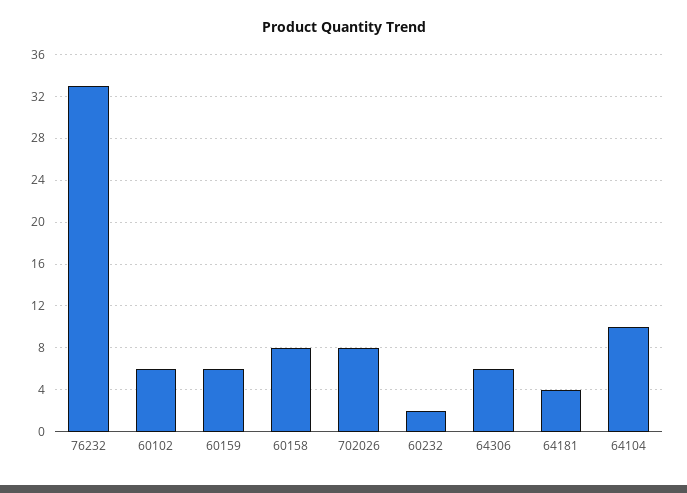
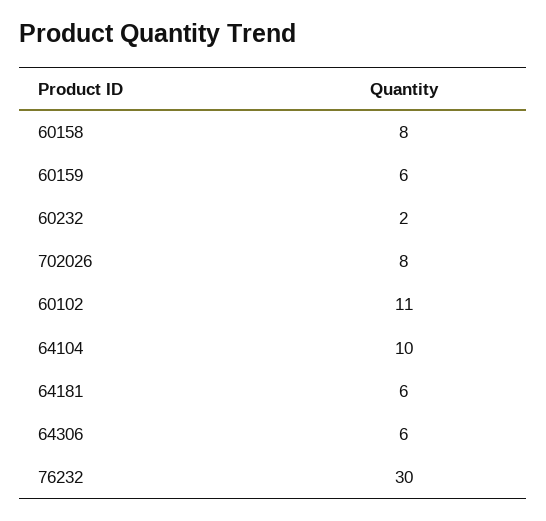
76232: 33 -> 30
60102: 6 -> 11
64181: 4 -> 6

